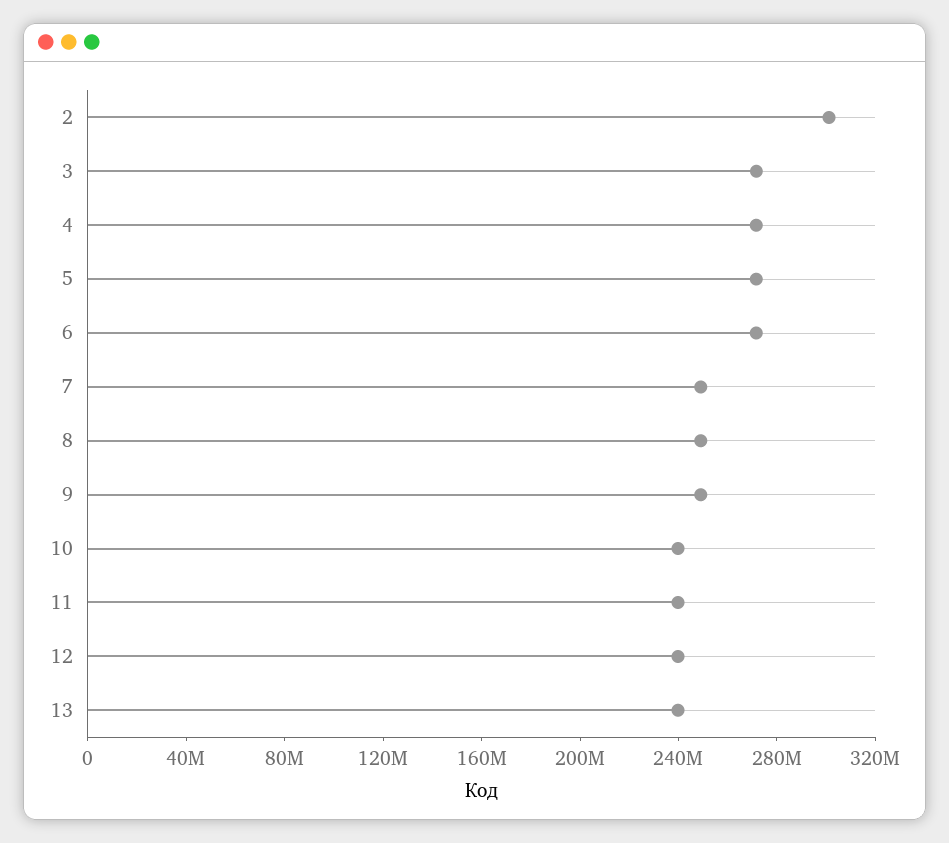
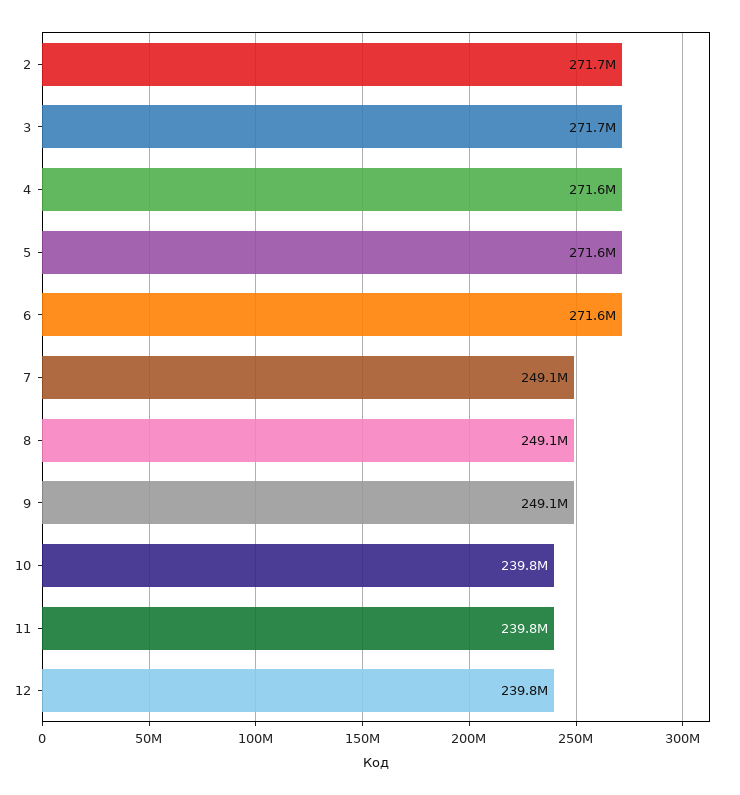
2: 300000000 -> 271700000
13: 240000000 -> none

